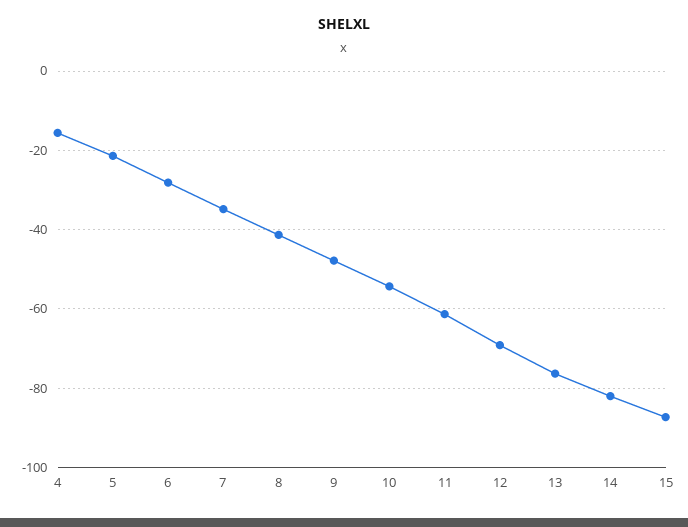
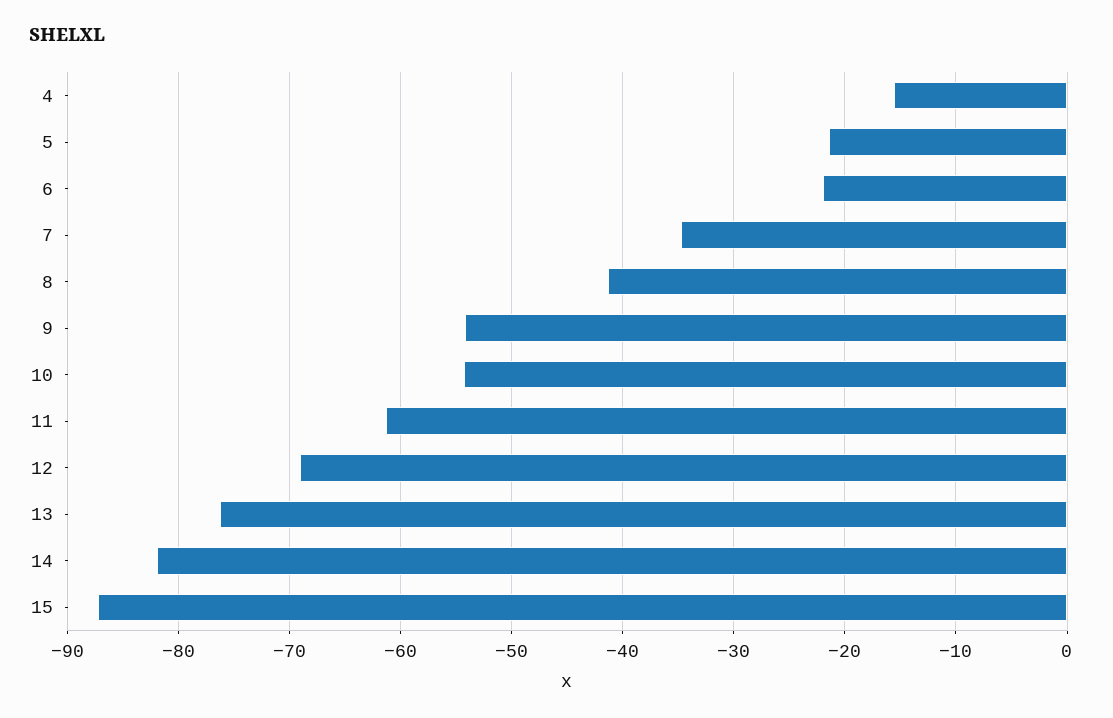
6: -28 -> -22
9: -48 -> -54

